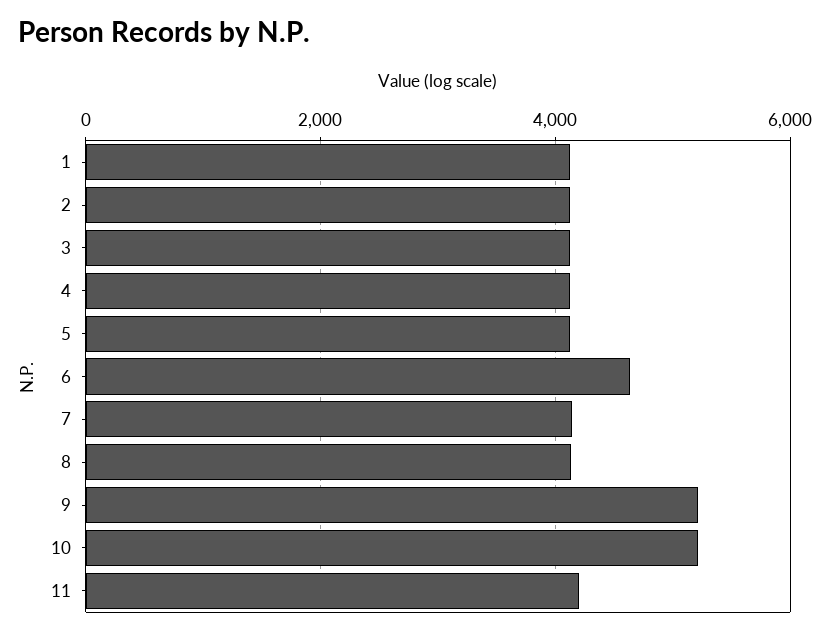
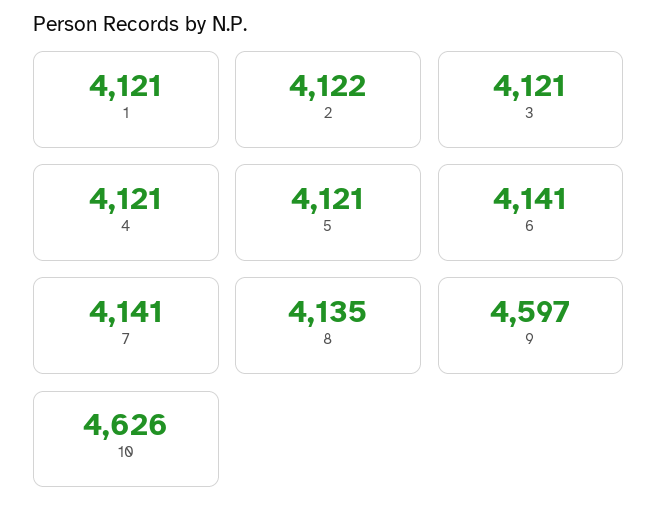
6: 4600 -> 4141
9: 5200 -> 4597
10: 5200 -> 4626
11: 4200 -> none

